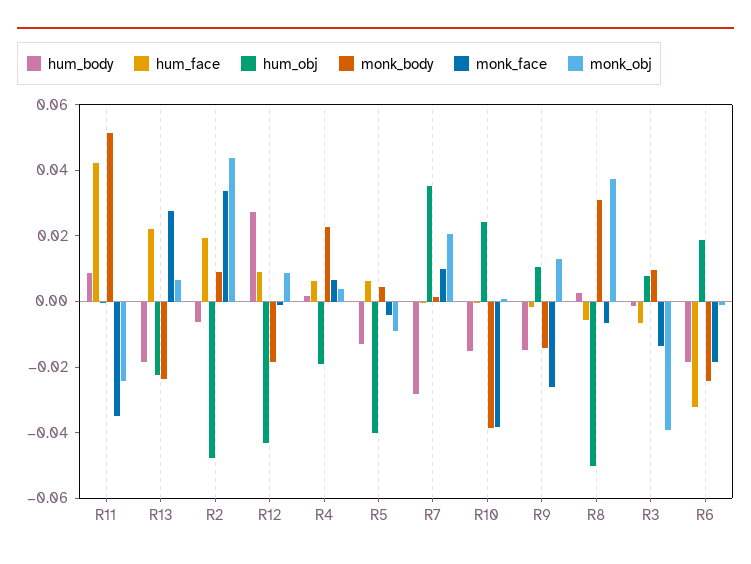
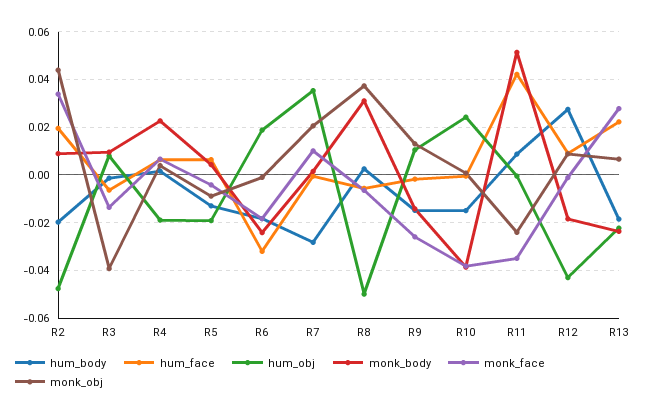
hum_body, R2: -0.005 -> -0.02
hum_obj, R5: -0.04 -> -0.02

